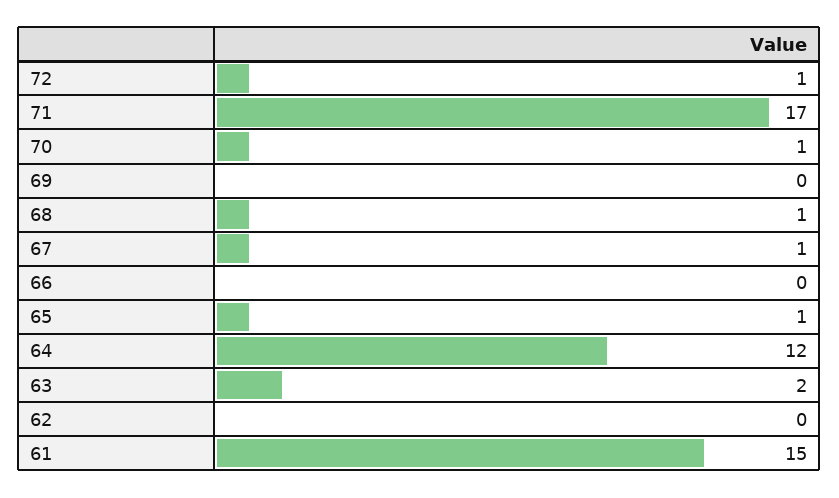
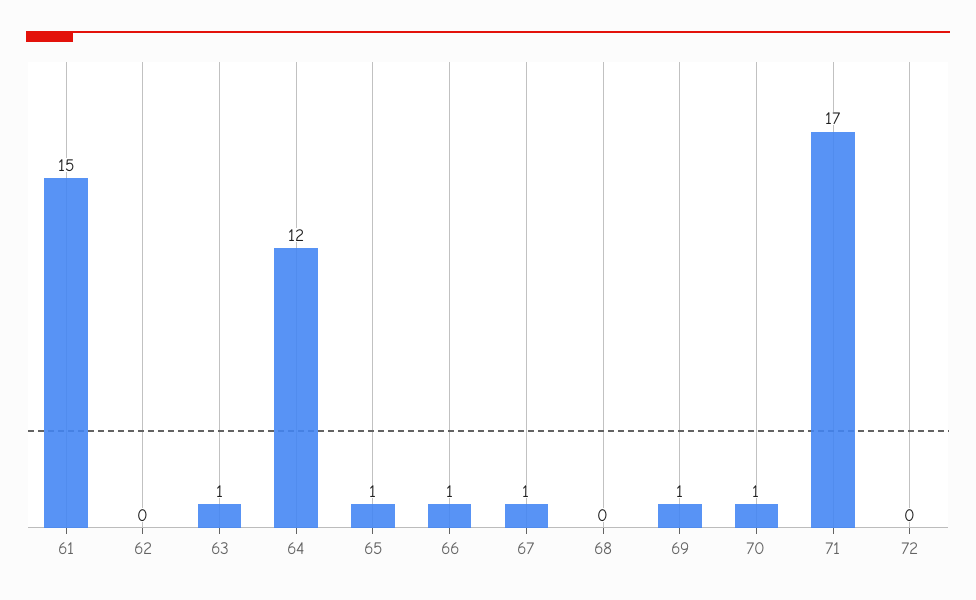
72: 1 -> 0
69: 0 -> 1
68: 1 -> 0
66: 0 -> 1
63: 2 -> 1

